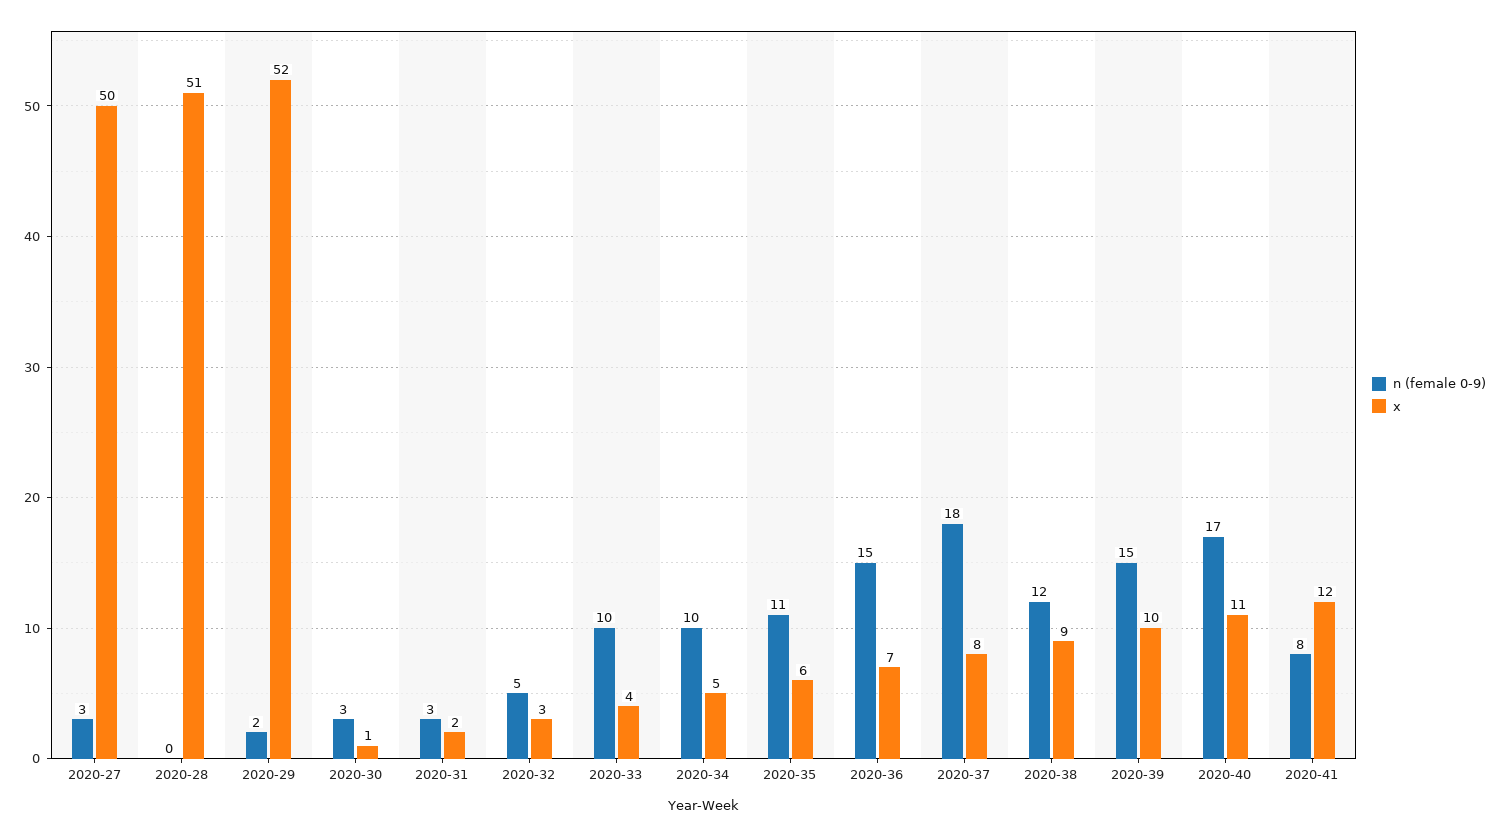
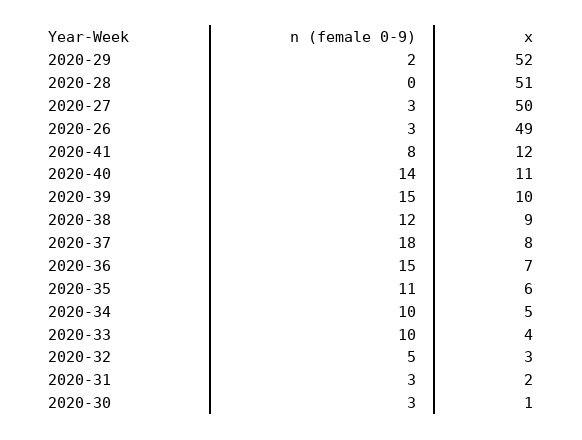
n (female 0-9), 2020-40: 17 -> 14
n (female 0-9), 2020-26: none -> 3
x, 2020-26: none -> 49

